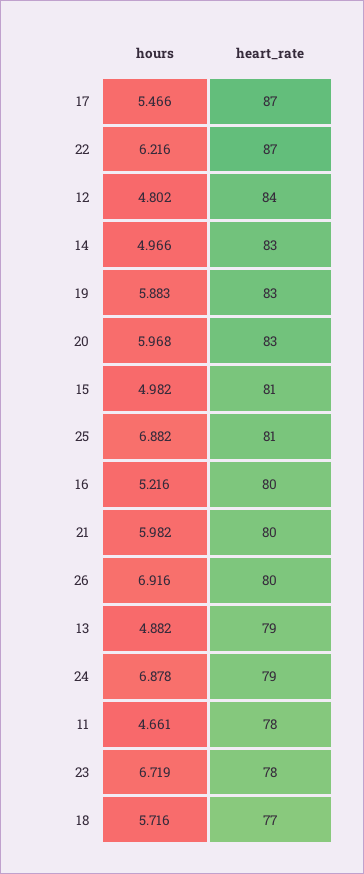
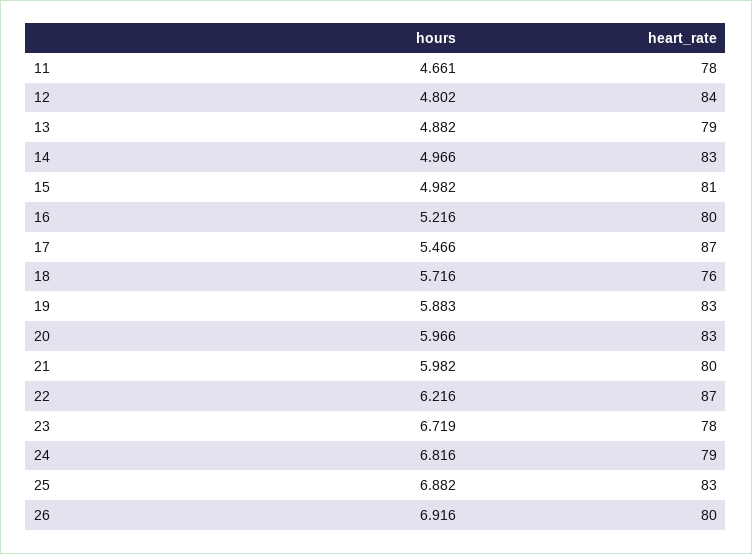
hours, 20: 5.968 -> 5.966
heart_rate, 25: 81 -> 83
hours, 24: 6.878 -> 6.816
heart_rate, 18: 77 -> 76

